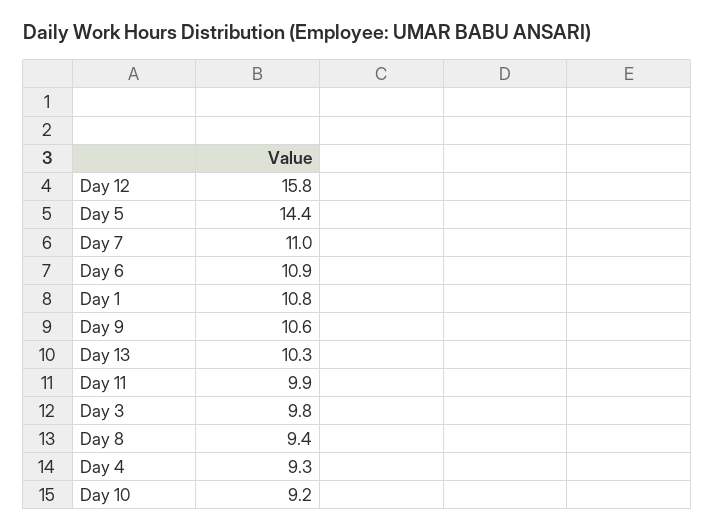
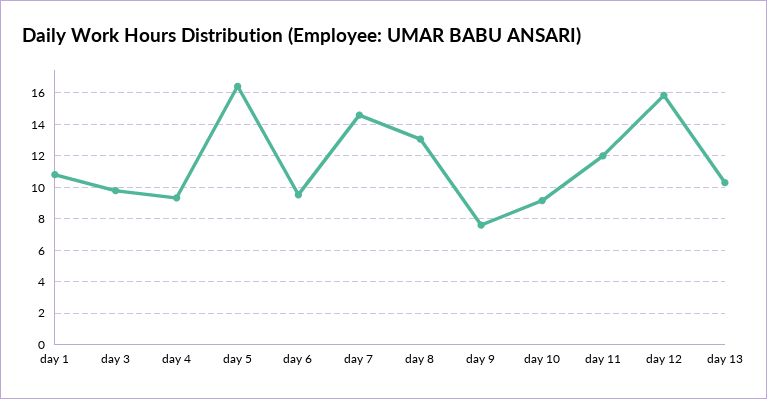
Day 5: 14.4 -> 16.5
Day 7: 11 -> 14.5
Day 6: 10.9 -> 9.5
Day 9: 10.6 -> 7.5
Day 11: 9.9 -> 12
Day 8: 9.4 -> 13

